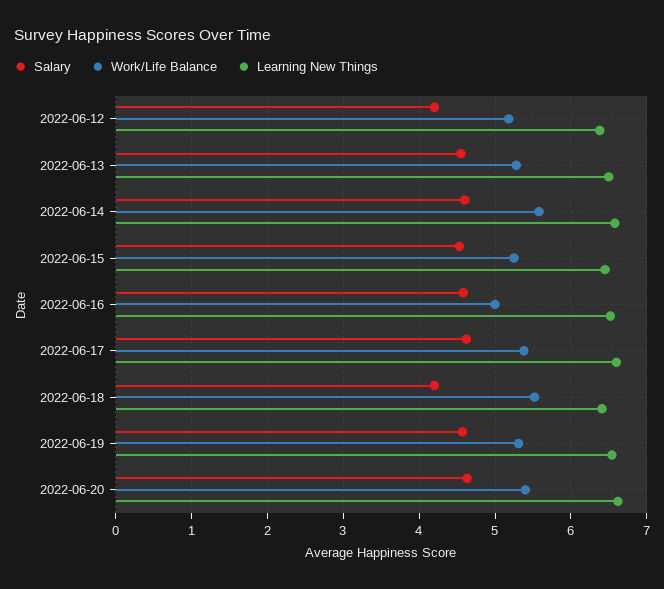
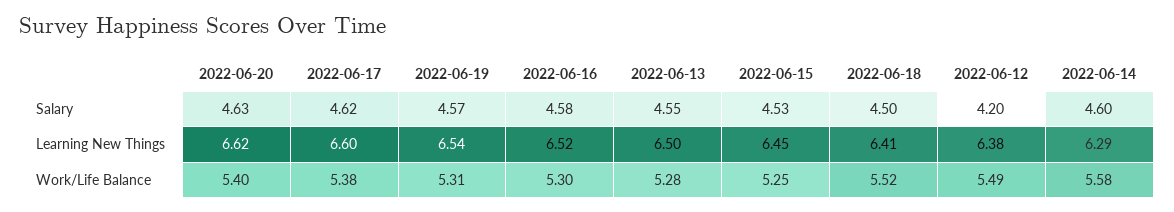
Work/Life Balance, 2022-06-12: 5.2 -> 5.49
Learning New Things, 2022-06-14: 6.6 -> 6.29
Work/Life Balance, 2022-06-16: 5 -> 5.3
Salary, 2022-06-18: 4.2 -> 4.5

